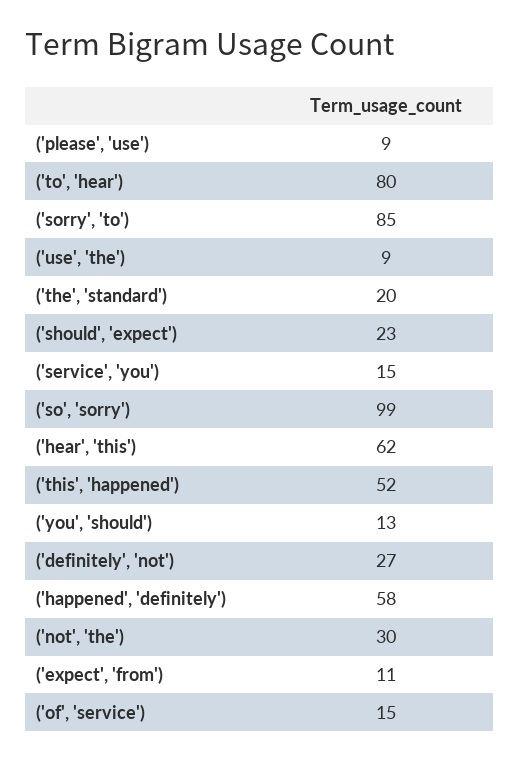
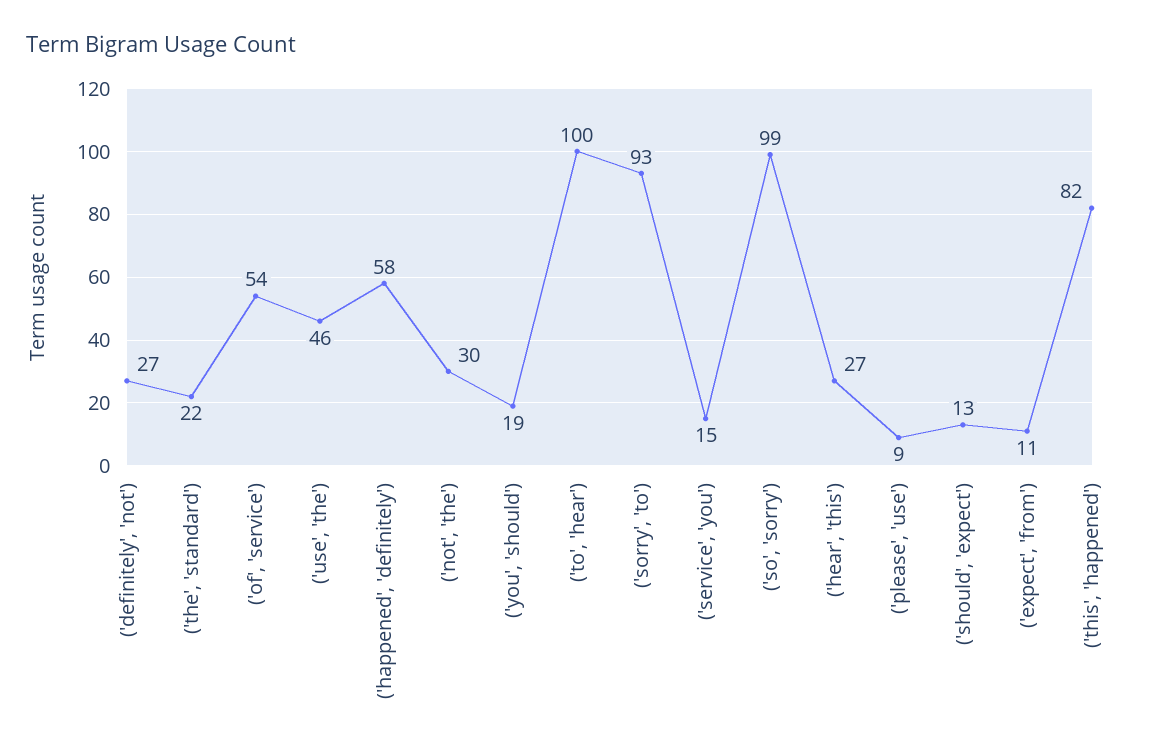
('to', 'hear'): 80 -> 100
('sorry', 'to'): 85 -> 93
('use', 'the'): 9 -> 46
('the', 'standard'): 20 -> 22
('should', 'expect'): 23 -> 13
('hear', 'this'): 62 -> 27
('this', 'happened'): 52 -> 82
('you', 'should'): 13 -> 19
('of', 'service'): 15 -> 54

